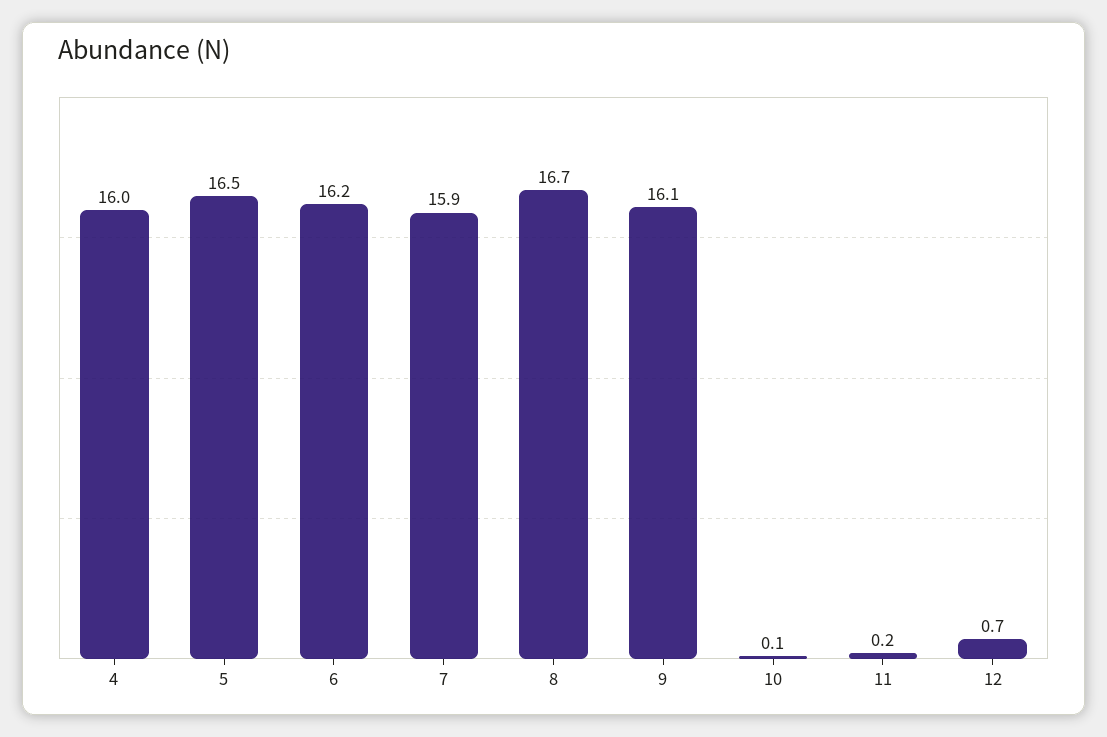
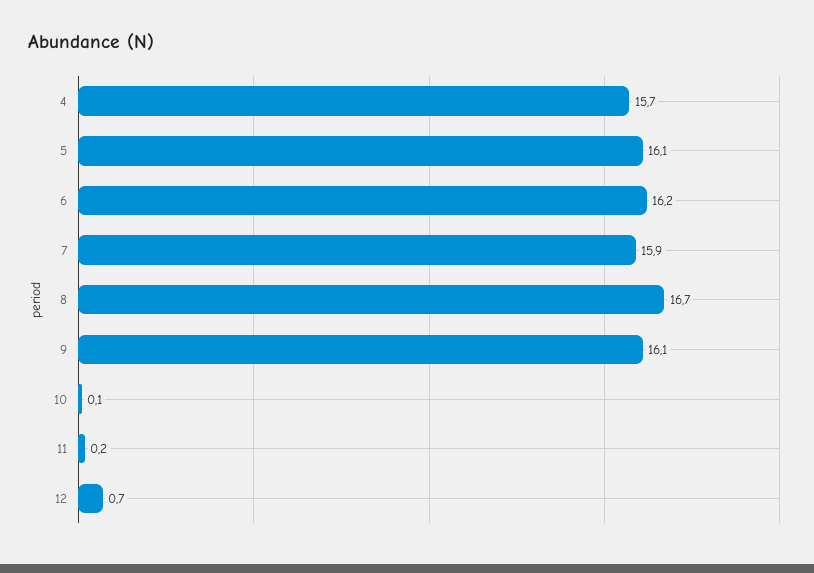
4: 16 -> 15.7
5: 16.5 -> 16.1

